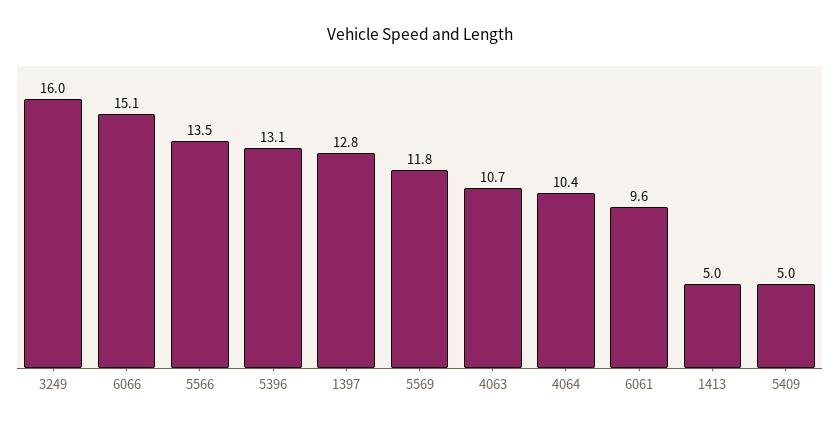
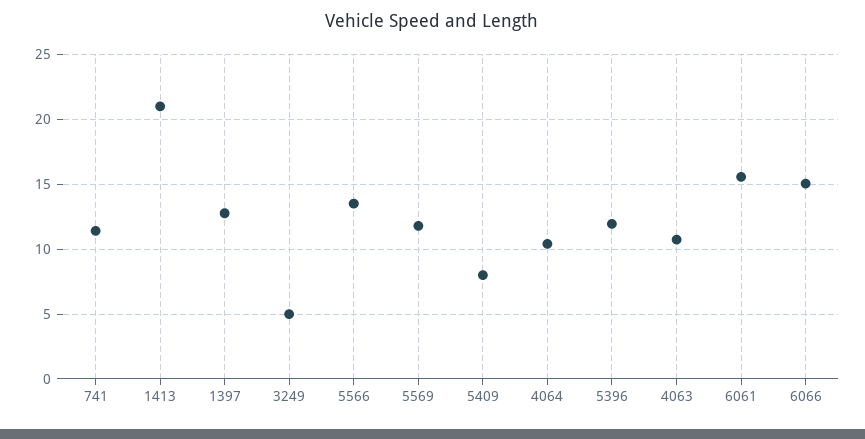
3249: 16 -> 5
5396: 13.1 -> 12
6061: 9.6 -> 15.5
1413: 5 -> 21
5409: 5 -> 8
741: none -> 11.5

